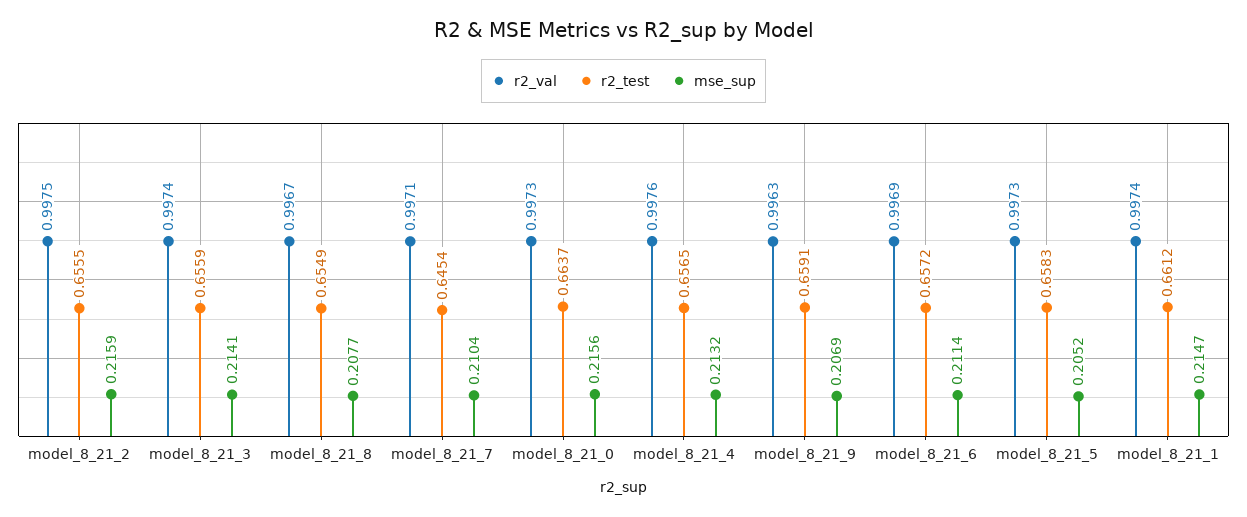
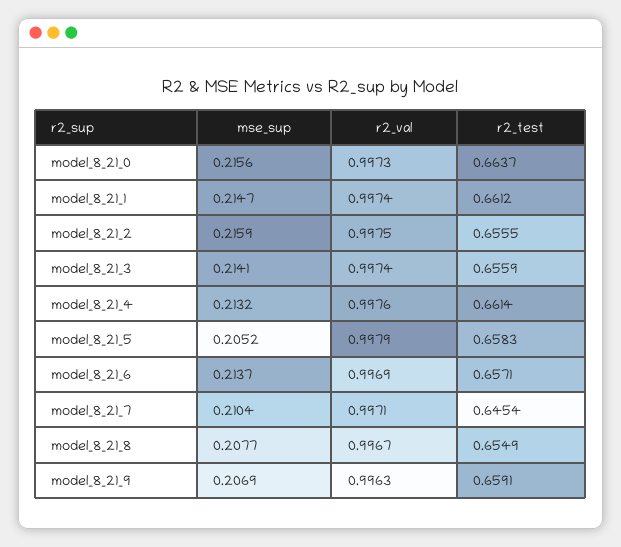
r2_test, model_8_21_4: 0.6565 -> 0.6614
r2_test, model_8_21_6: 0.6572 -> 0.6571
mse_sup, model_8_21_6: 0.2114 -> 0.2137
r2_val, model_8_21_5: 0.9973 -> 0.9979

